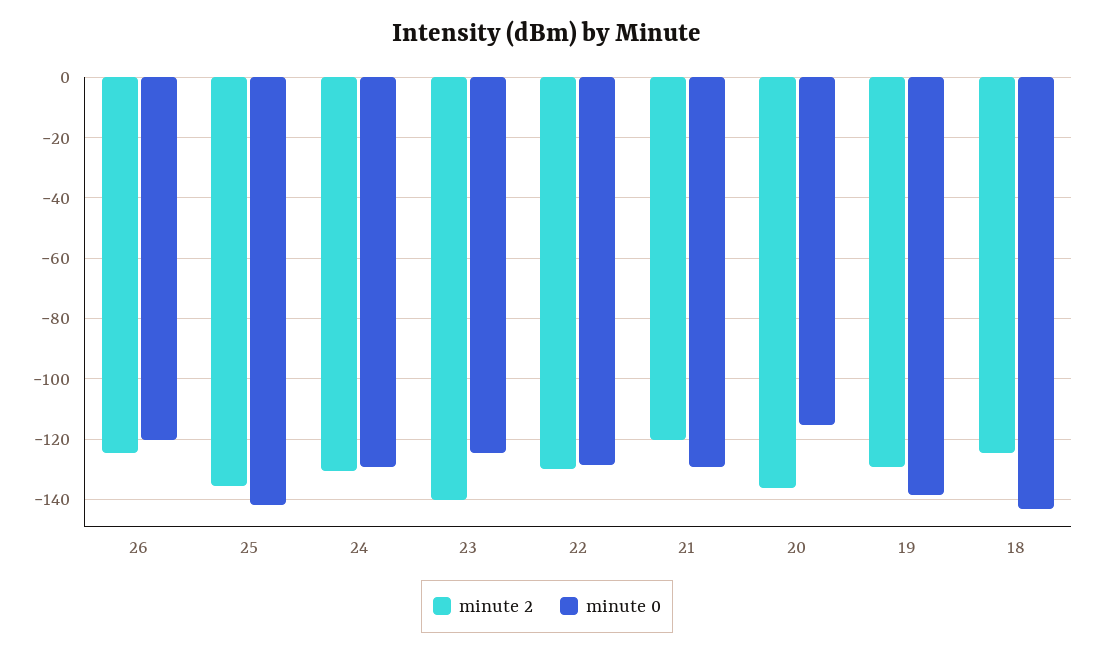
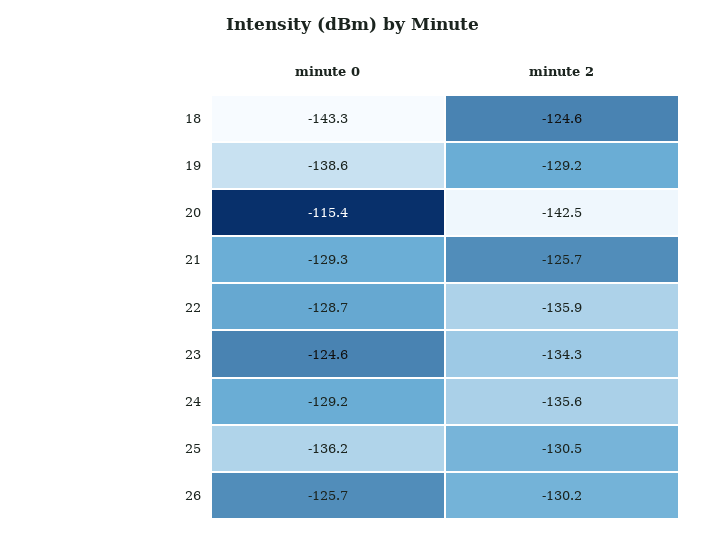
minute 2, 26: -124 -> -130.2
minute 0, 26: -120 -> -125.7
minute 2, 25: -136 -> -130.5
minute 0, 25: -142 -> -136.2
minute 2, 24: -130 -> -135.6
minute 2, 23: -140 -> -134.3
minute 2, 22: -130 -> -135.9
minute 2, 21: -120 -> -125.7
minute 2, 20: -136 -> -142.5

